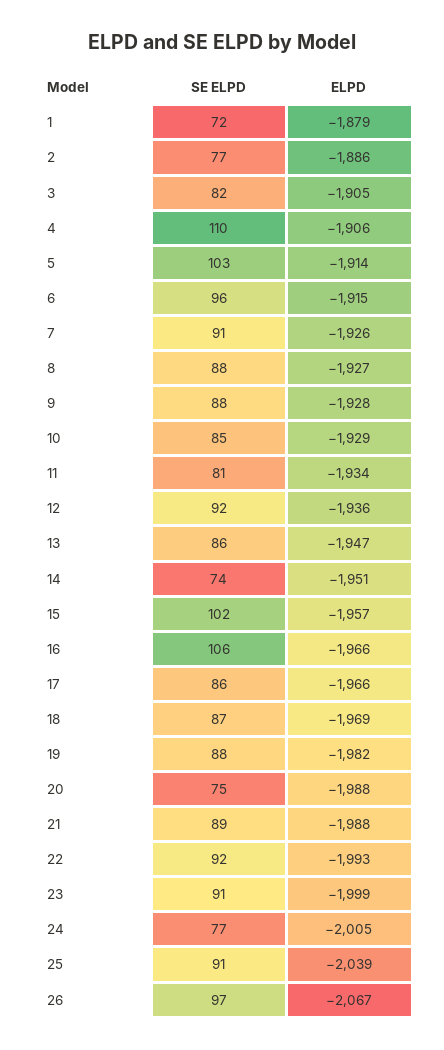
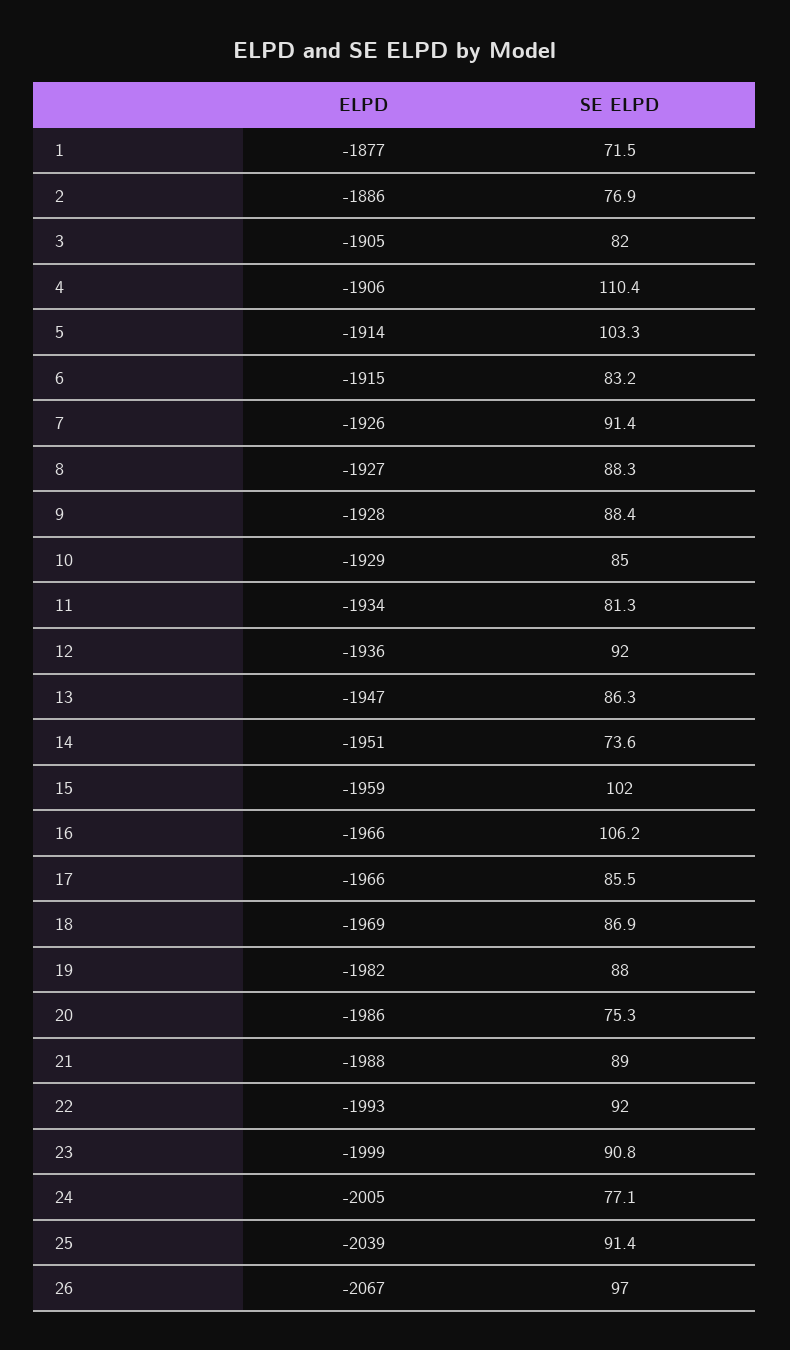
ELPD, 1: -1879 -> -1877
SE ELPD, 6: 96 -> 83.2
ELPD, 15: -1957 -> -1959
ELPD, 20: -1988 -> -1986

